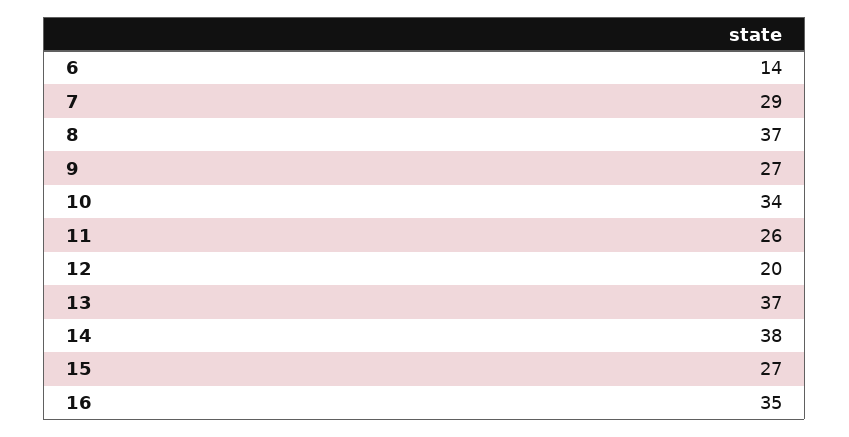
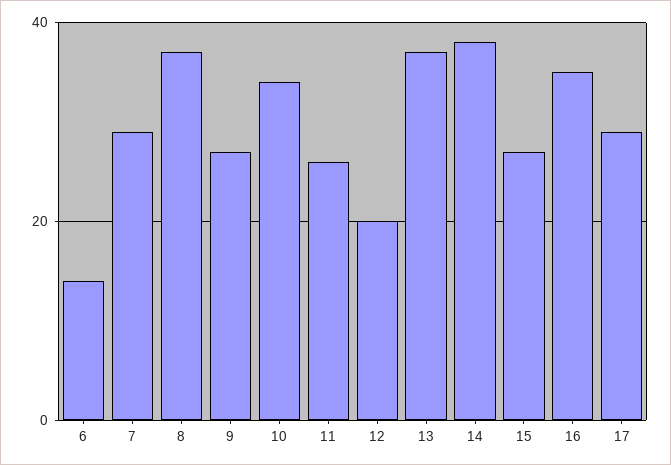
17: none -> 30

